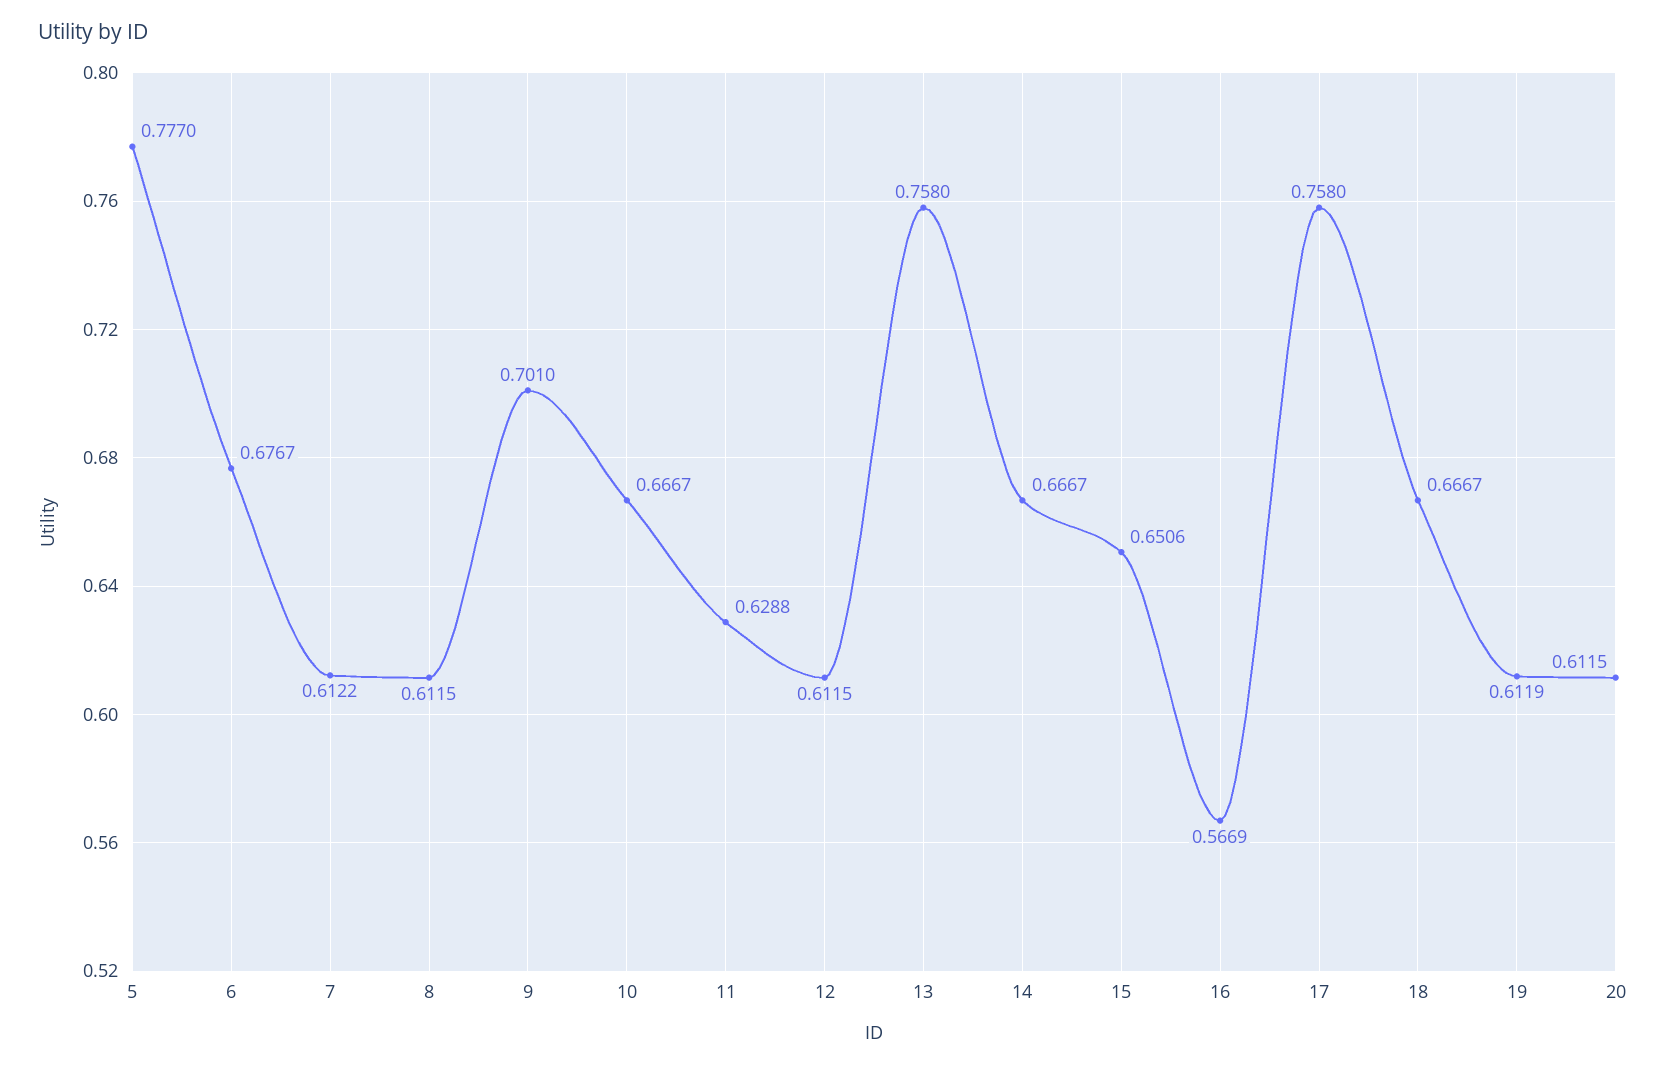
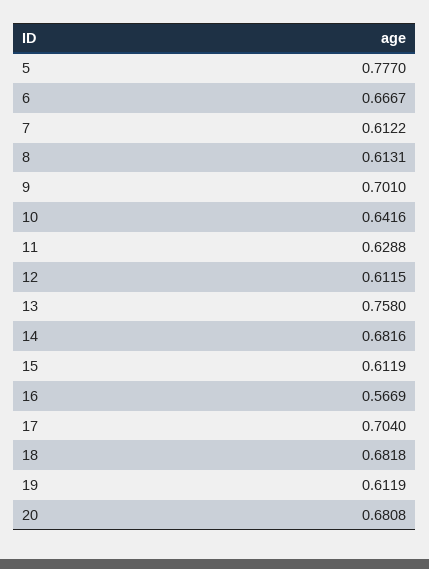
6: 0.6767 -> 0.6667
8: 0.6115 -> 0.6131
10: 0.6667 -> 0.6416
14: 0.6667 -> 0.6816
15: 0.6506 -> 0.6119
17: 0.758 -> 0.704
18: 0.6667 -> 0.6818
20: 0.6115 -> 0.6808

